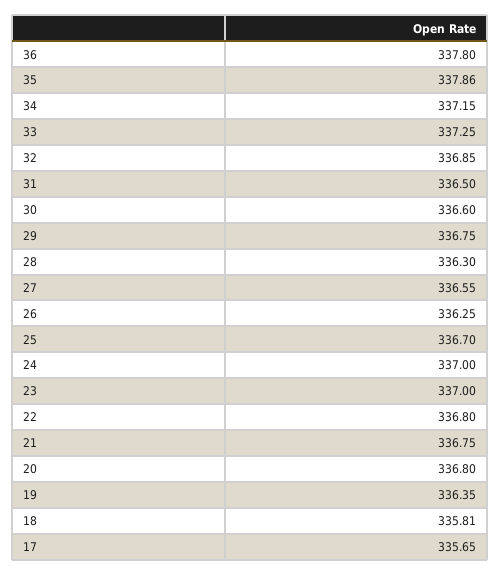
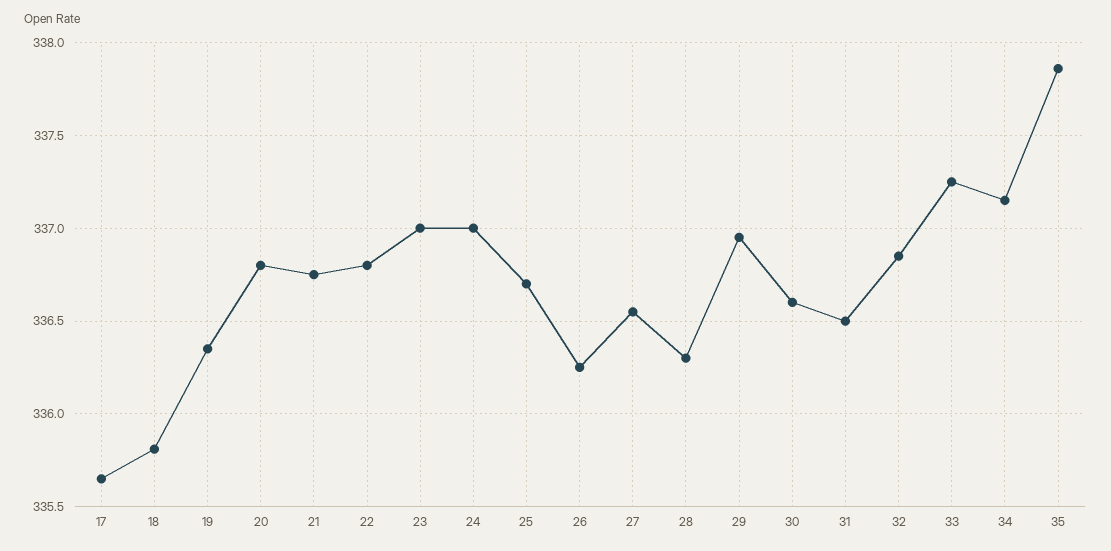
36: 337.8 -> none
29: 336.75 -> 336.95

